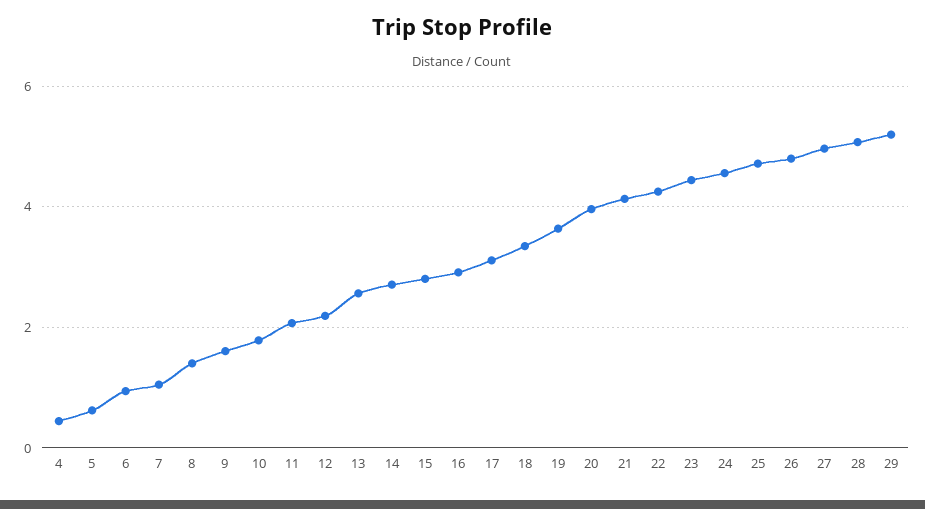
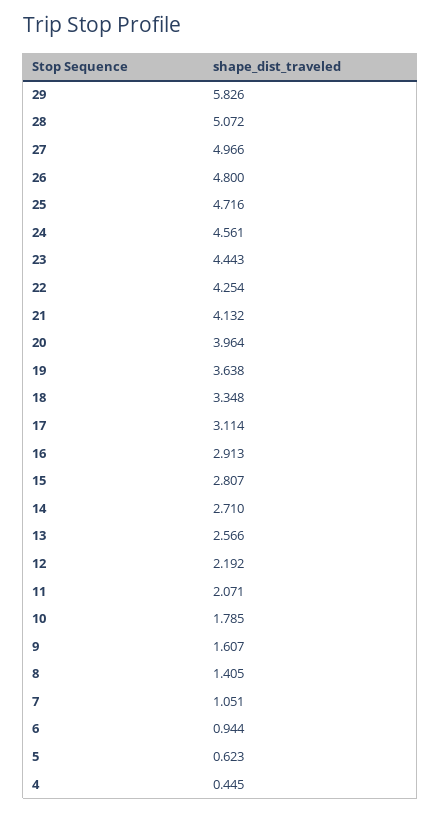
29: 5.2 -> 5.826

